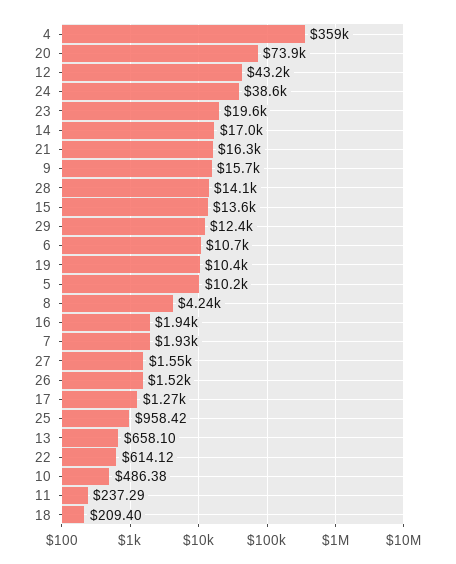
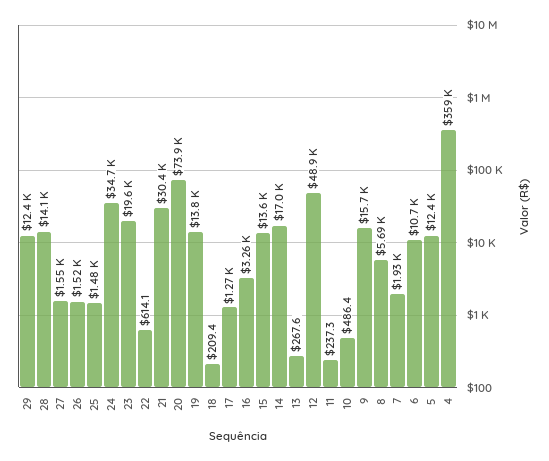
12: 43200 -> 48900
24: 38600 -> 34700
21: 16300 -> 30400
19: 10400 -> 13800
5: 10200 -> 12400
8: 4240 -> 5690
16: 1940 -> 3260
25: 958.42 -> 1480
13: 658.1 -> 267.6

